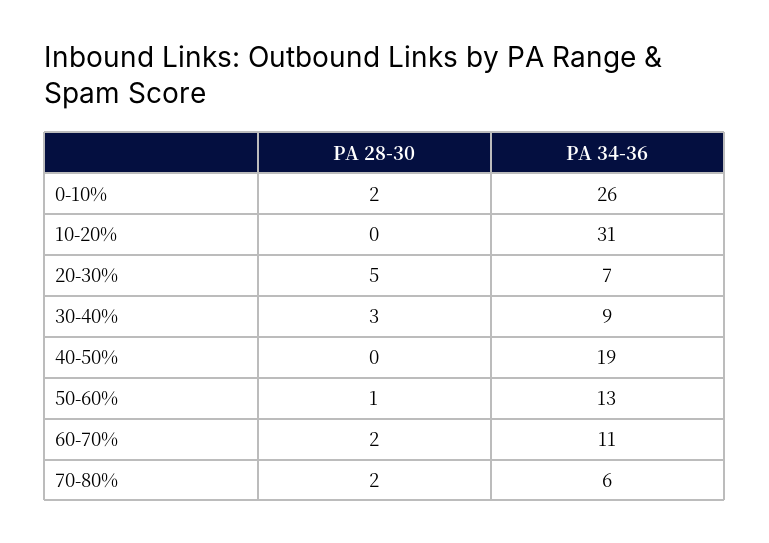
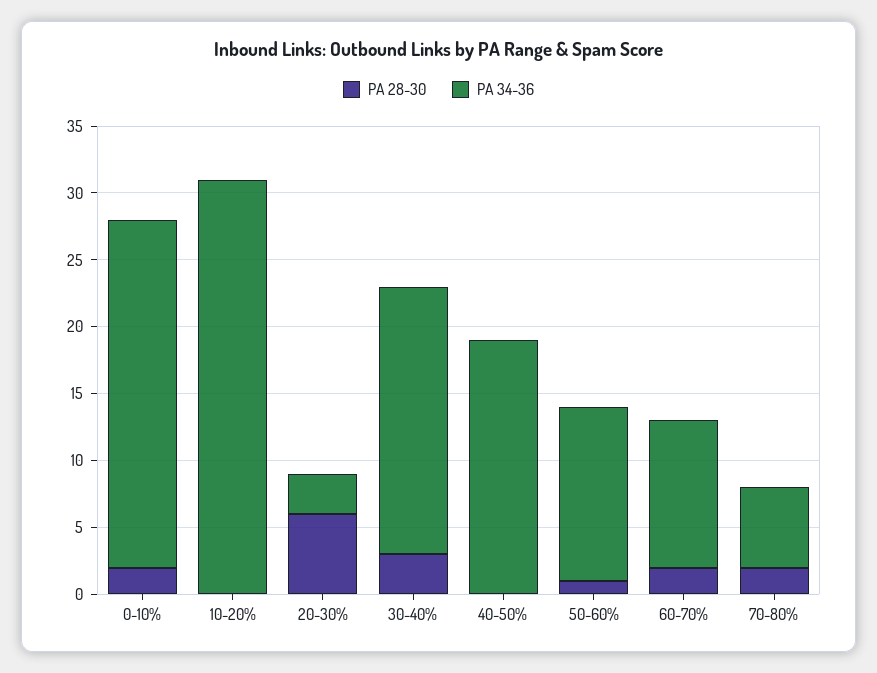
PA 28-30, 20-30%: 5 -> 6
PA 34-36, 20-30%: 7 -> 3
PA 34-36, 30-40%: 9 -> 20

